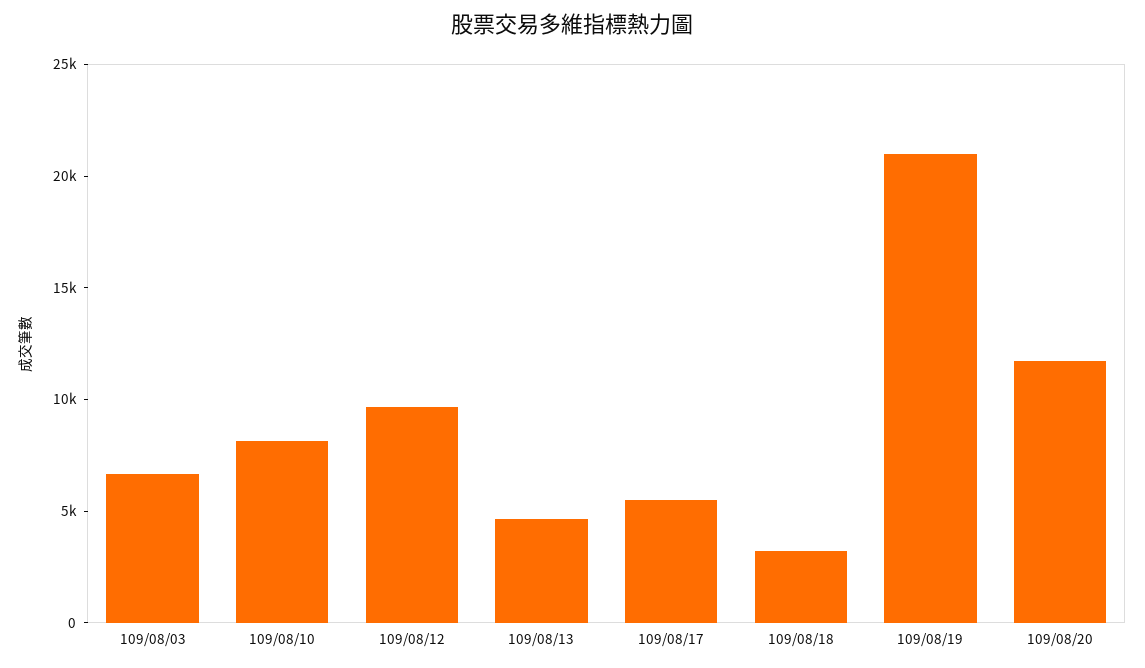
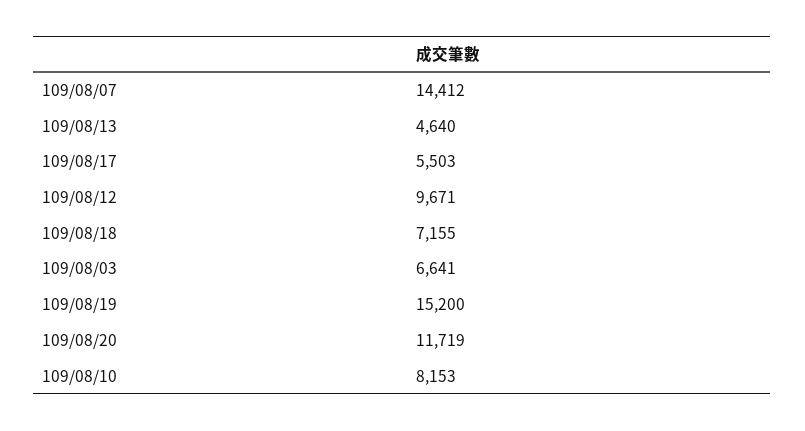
109/08/18: 3000 -> 7155
109/08/19: 21000 -> 15200
109/08/07: none -> 14412

